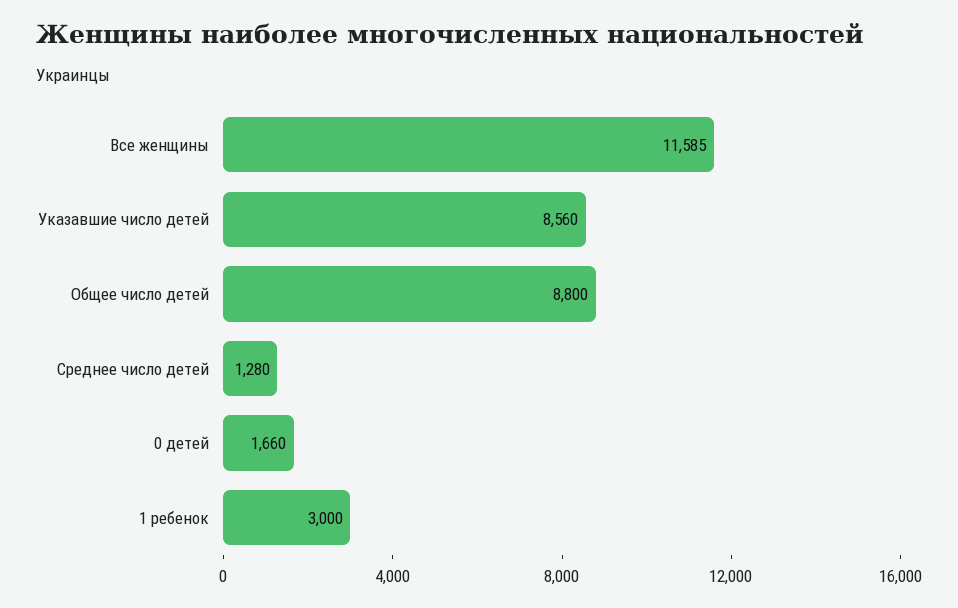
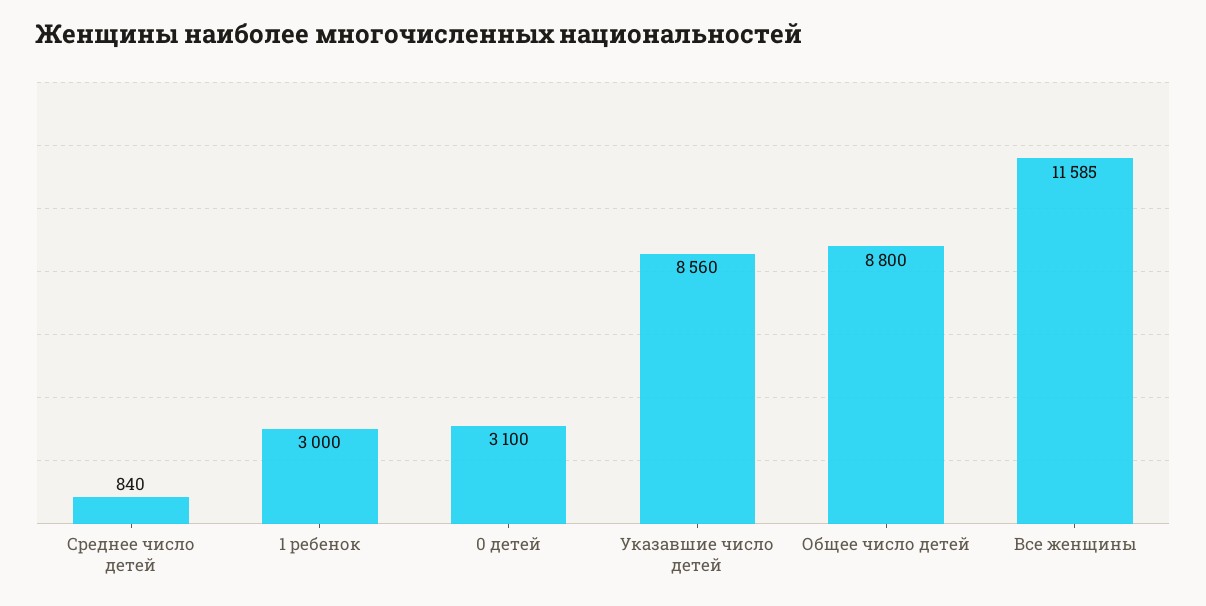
Среднее число детей: 1280 -> 840
0 детей: 1660 -> 3100

